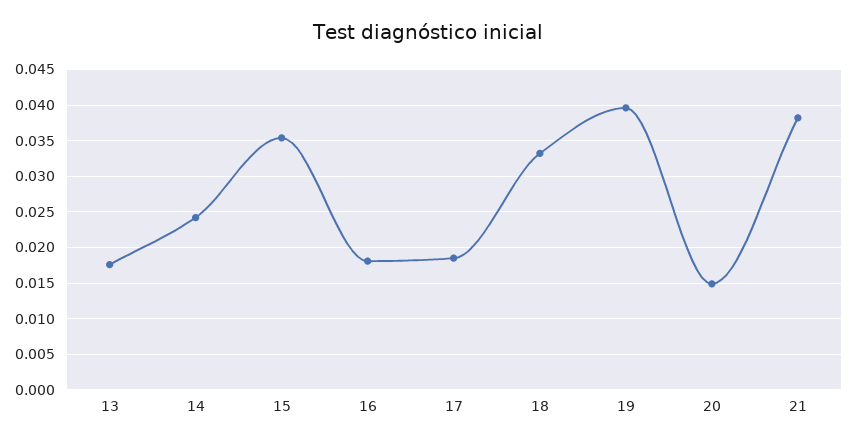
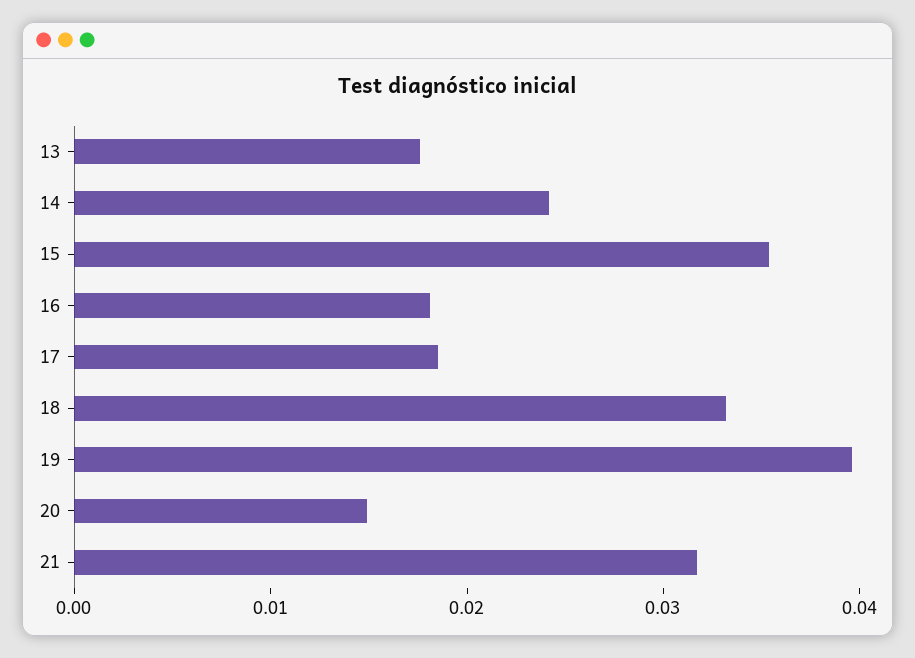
21: 0.038 -> 0.032

